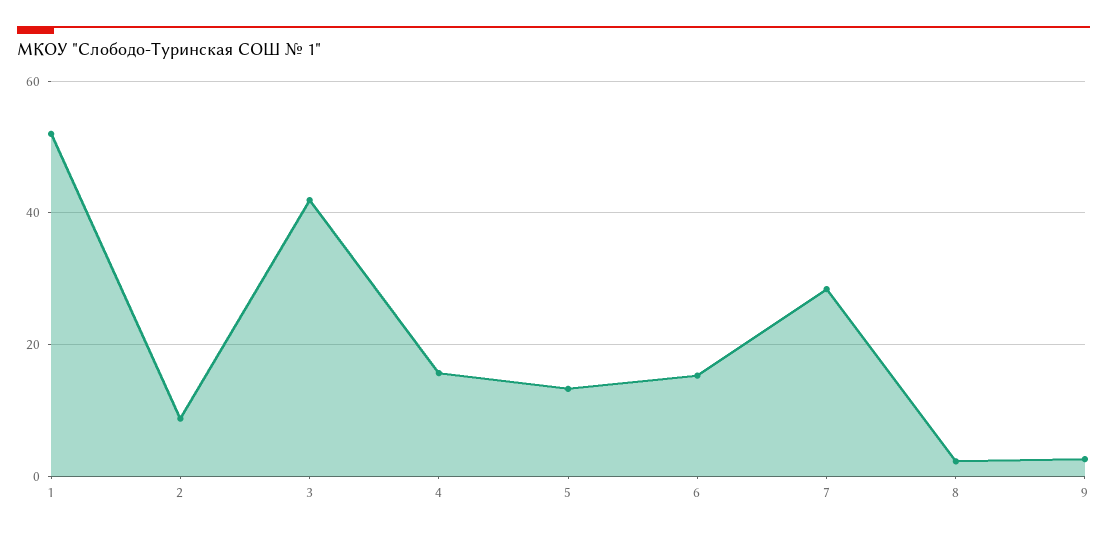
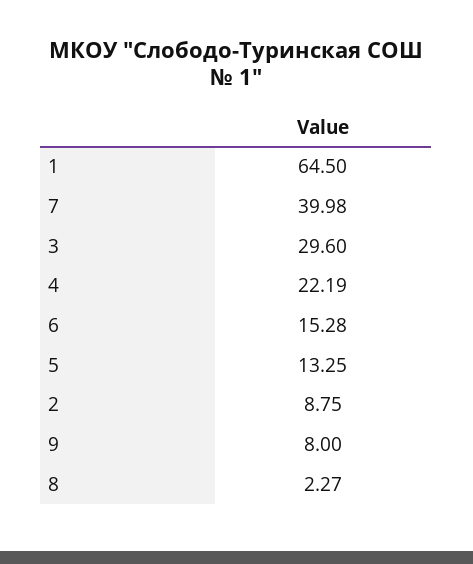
1: 52 -> 64.5
3: 42 -> 29.6
4: 16 -> 22.19
7: 28 -> 39.98
9: 2 -> 8

